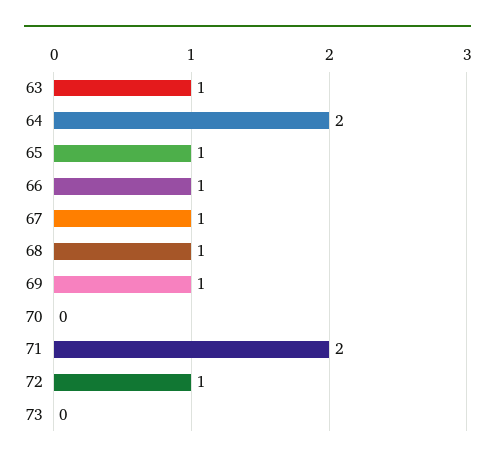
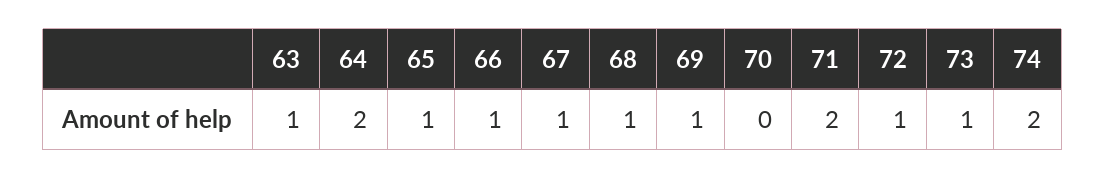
73: 0 -> 1
74: none -> 2

